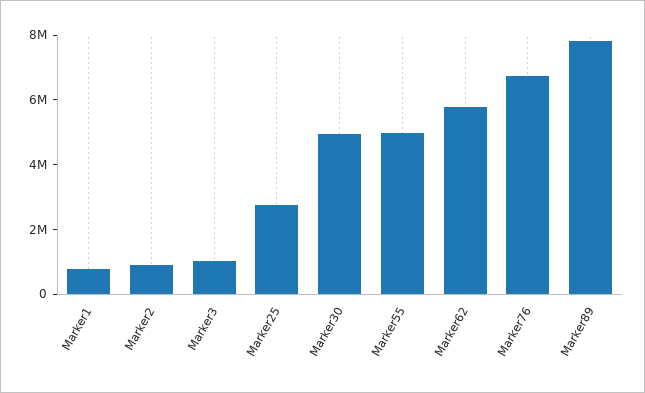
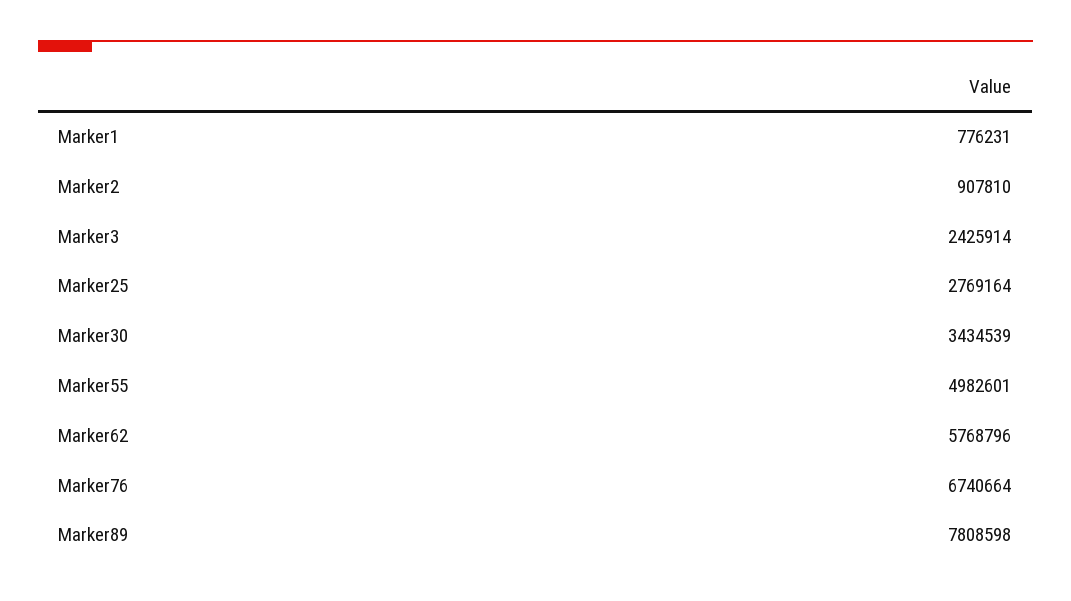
Marker3: 1000000 -> 2425914
Marker30: 5000000 -> 3434539

